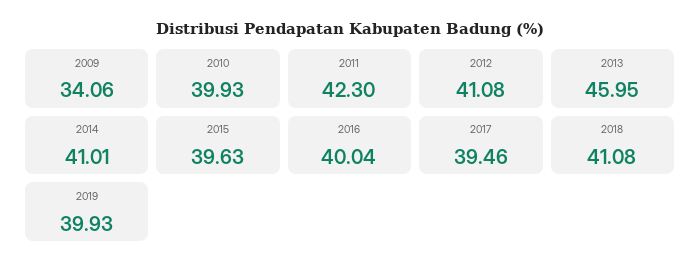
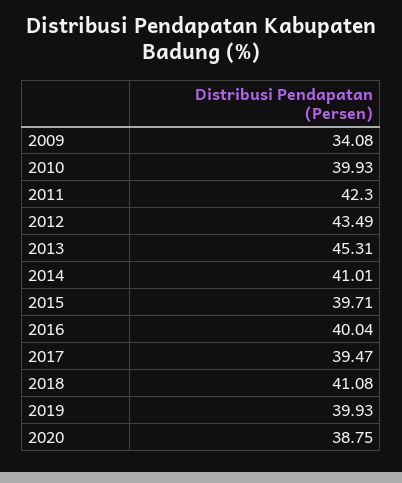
2009: 34.06 -> 34.08
2012: 41.08 -> 43.49
2013: 45.95 -> 45.31
2015: 39.63 -> 39.71
2017: 39.46 -> 39.47
2020: none -> 38.75

